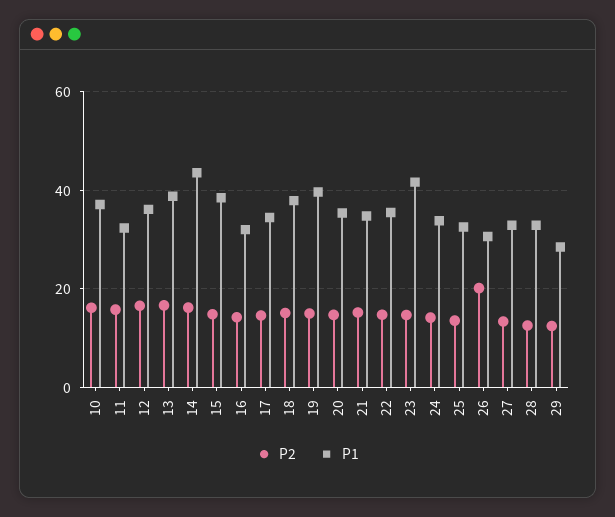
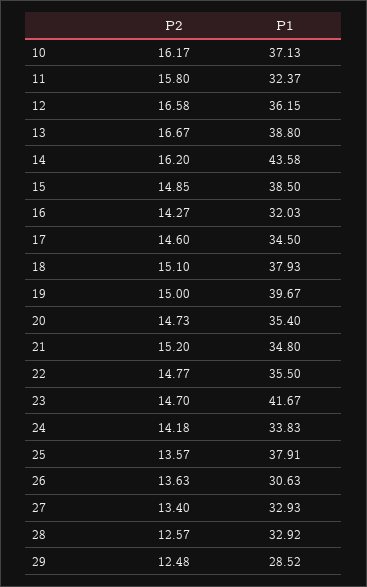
P1, 25: 32 -> 37.91
P2, 26: 20 -> 13.63

